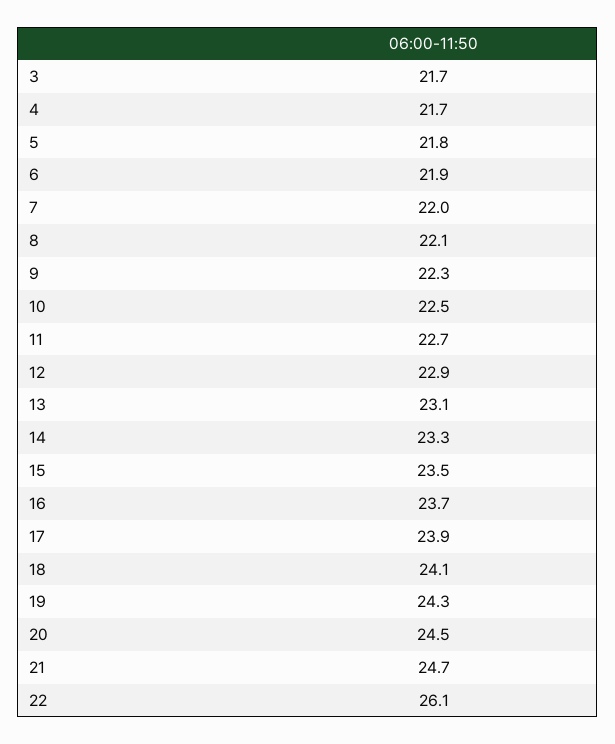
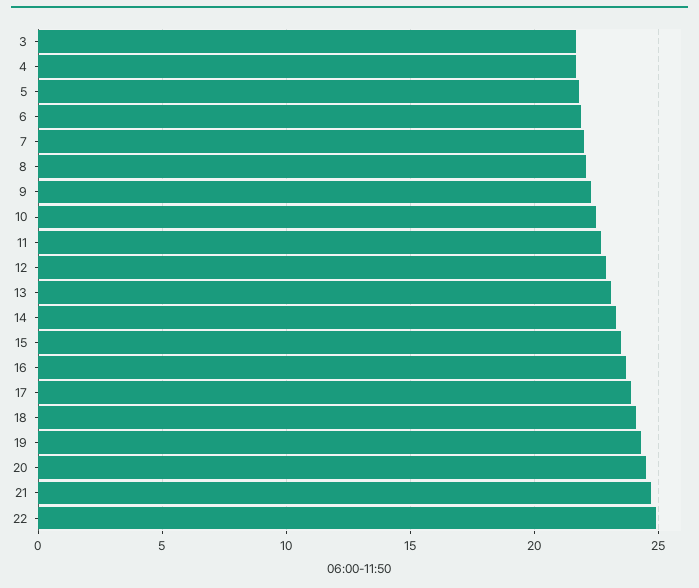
22: 26.1 -> 25

